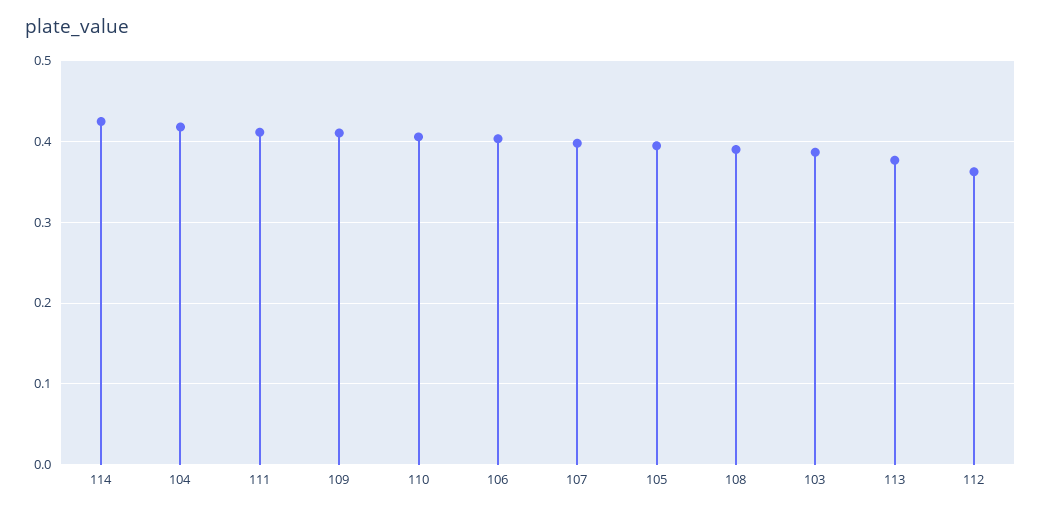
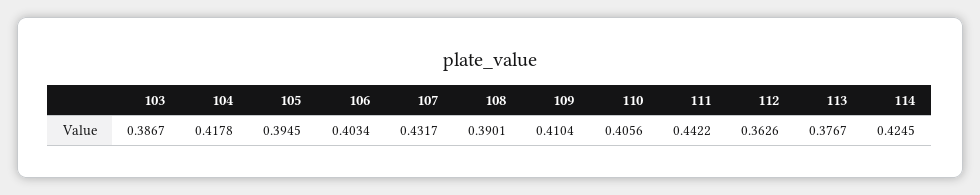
111: 0.41 -> 0.4422
107: 0.4 -> 0.4317

